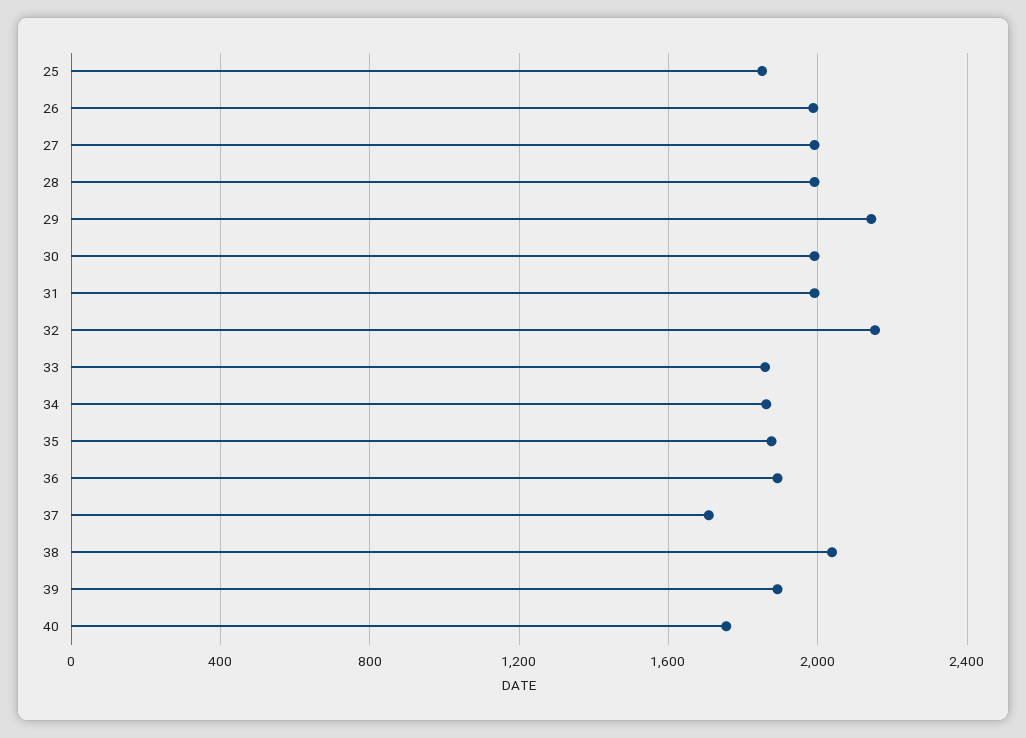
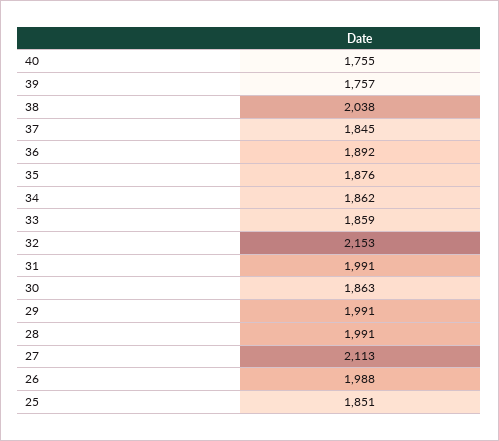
27: 2000 -> 2113
29: 2150 -> 1991
30: 2000 -> 1863
37: 1700 -> 1845
39: 1900 -> 1757

